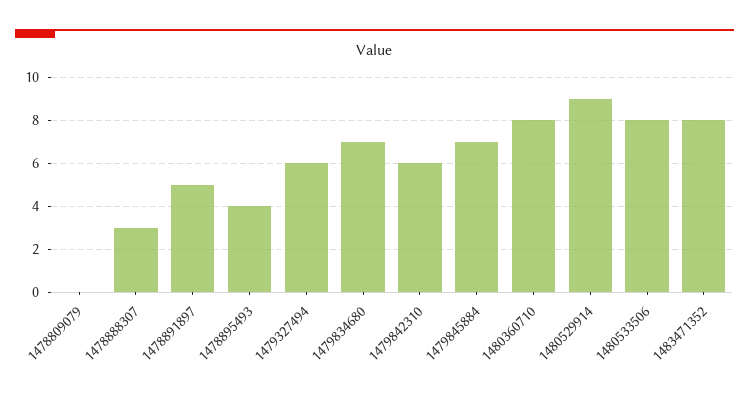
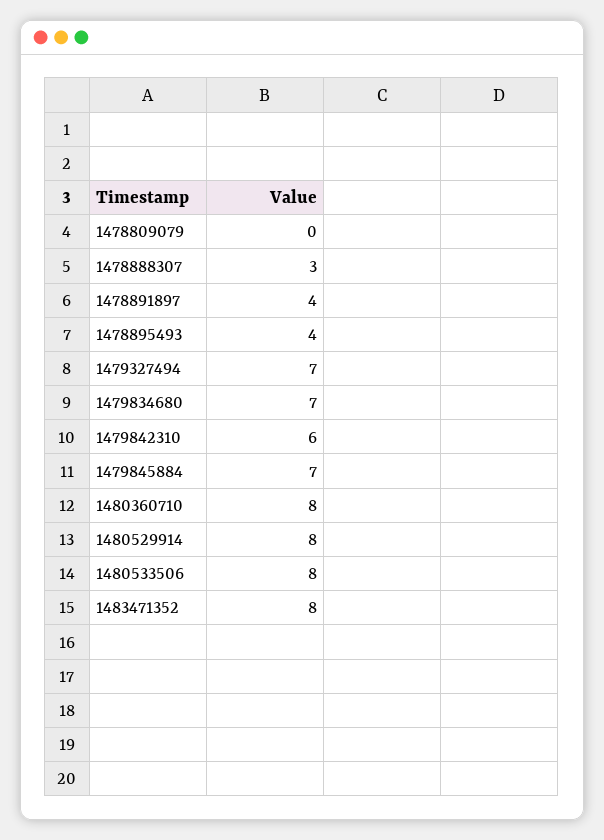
1478891897: 5 -> 4
1479327494: 6 -> 7
1480529914: 9 -> 8

